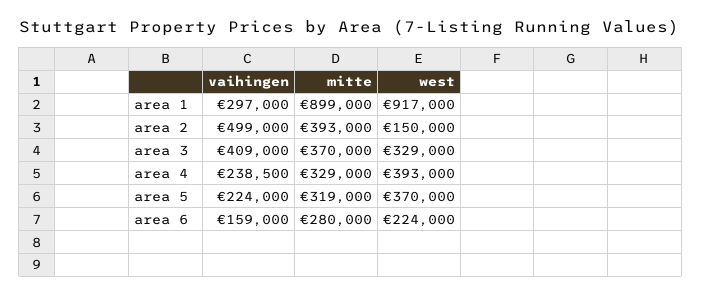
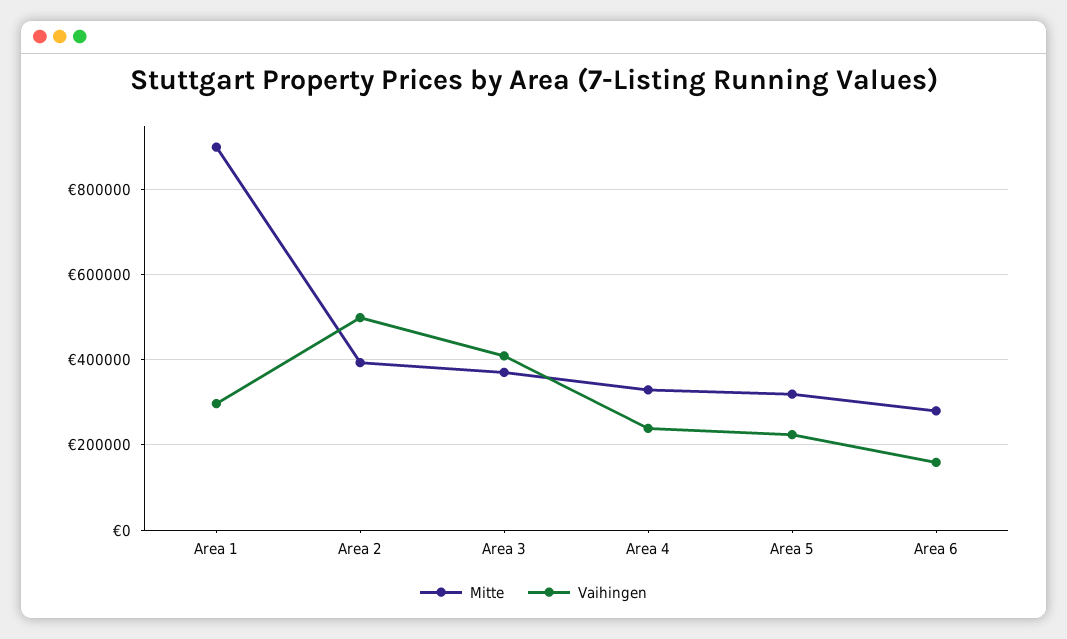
west, area 1: 917000 -> none
west, area 2: 150000 -> none
west, area 3: 329000 -> none
west, area 4: 393000 -> none
west, area 5: 370000 -> none
west, area 6: 224000 -> none

